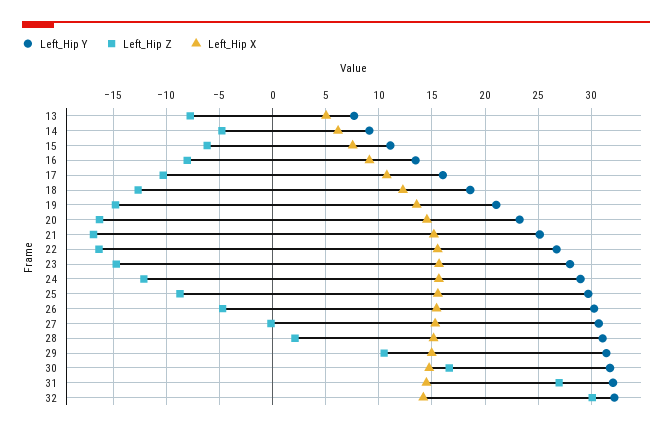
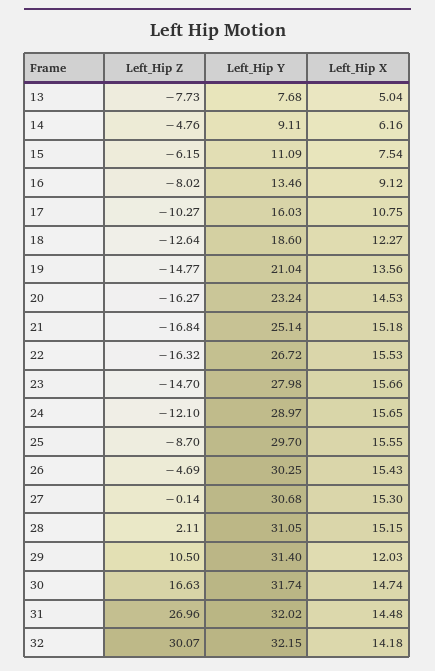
Left_Hip X, 29: 15 -> 12.03

